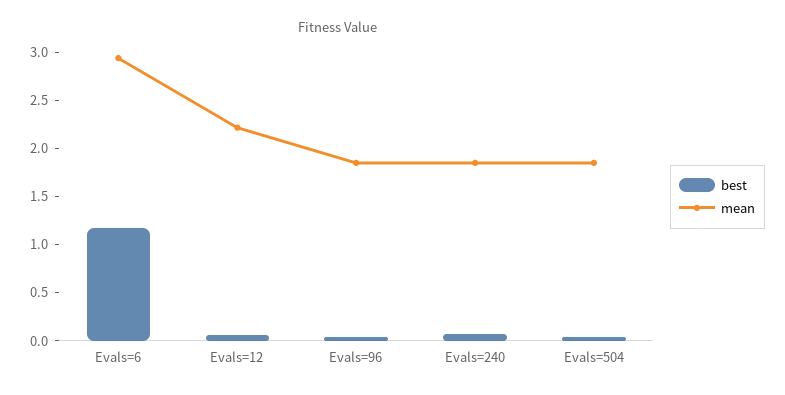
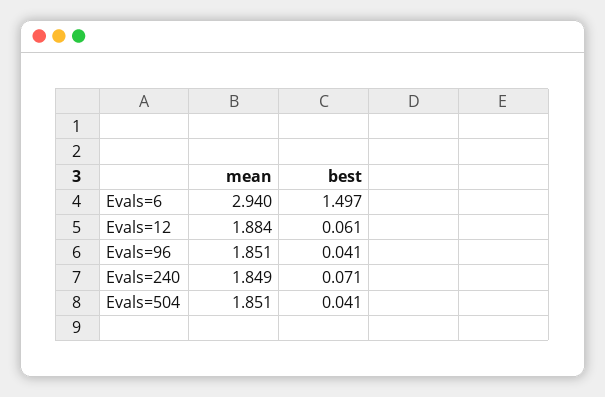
best, Evals=6: 1.2 -> 1.497
mean, Evals=12: 2.2 -> 1.884

